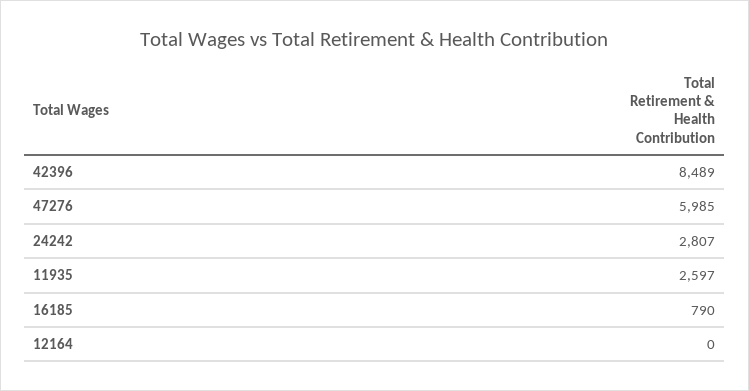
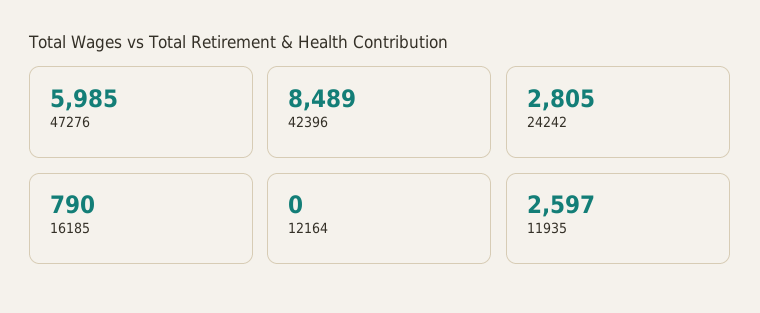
24242: 2807 -> 2805

